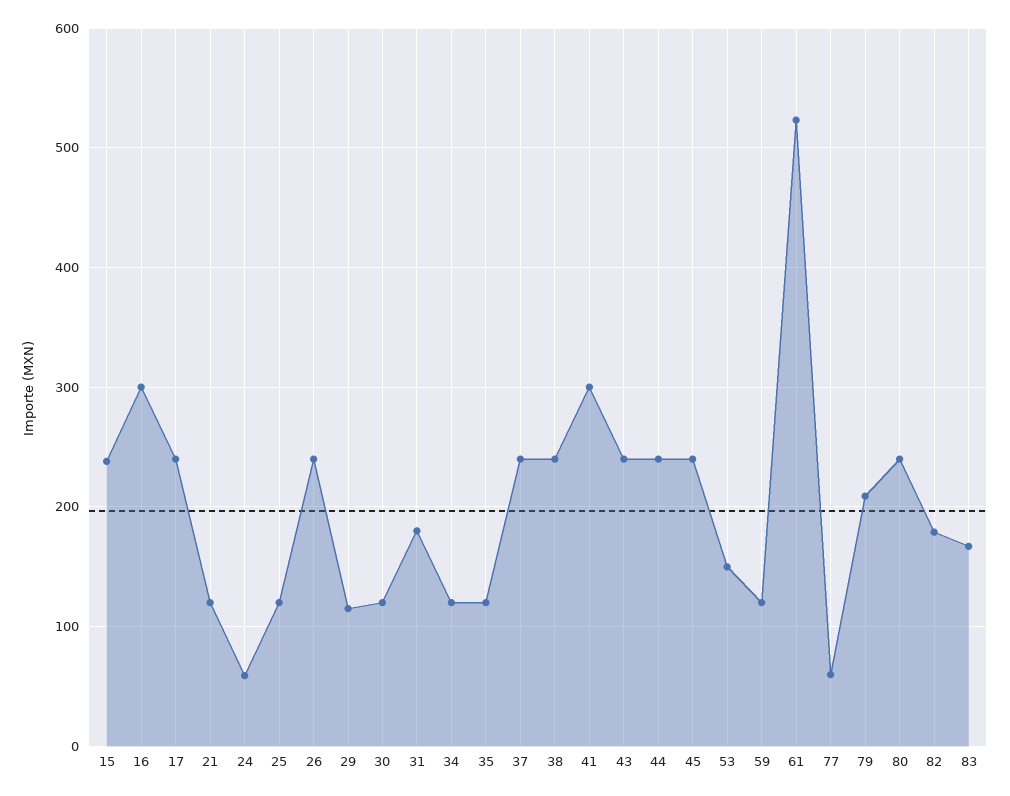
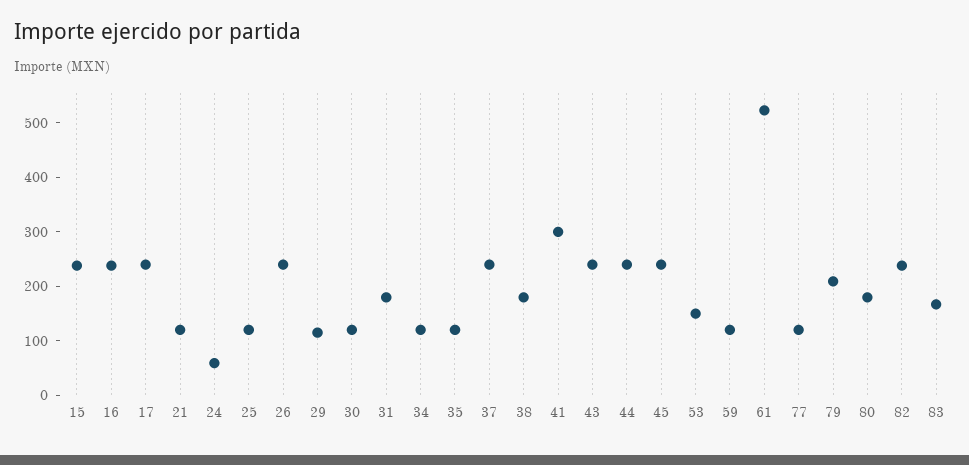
16: 300 -> 240
38: 240 -> 180
77: 60 -> 120
80: 240 -> 180
82: 180 -> 240

